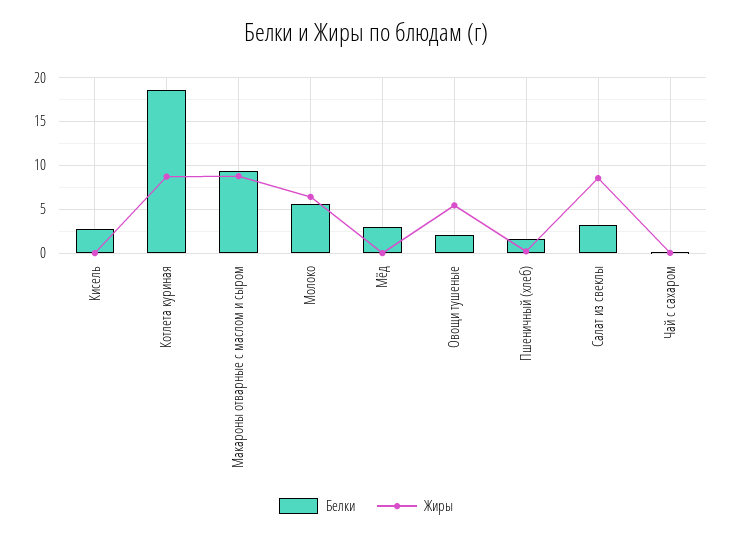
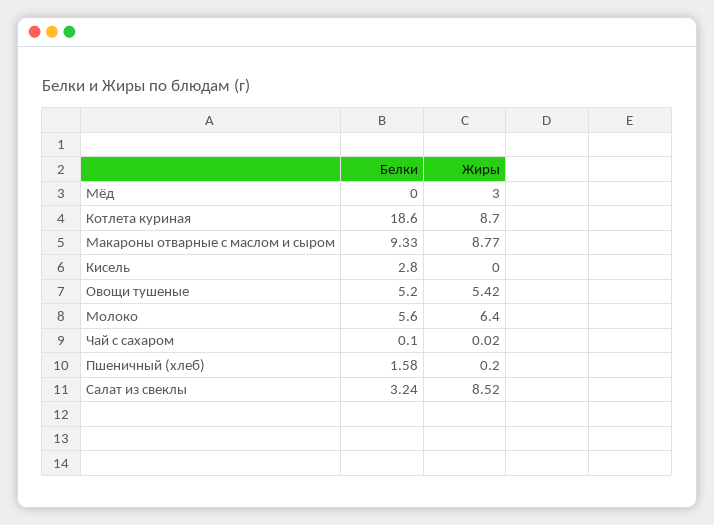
Белки, Мёд: 3 -> 0
Жиры, Мёд: 0 -> 3
Белки, Овощи тушеные: 2 -> 5.2

